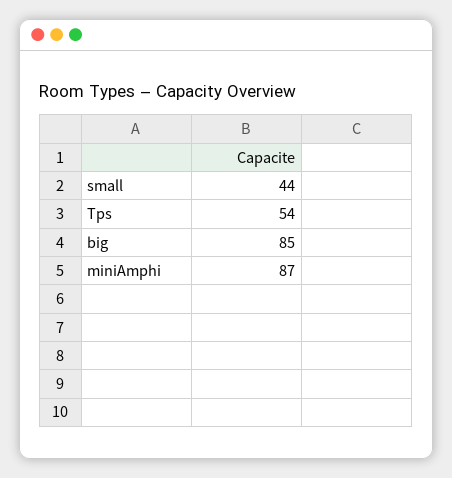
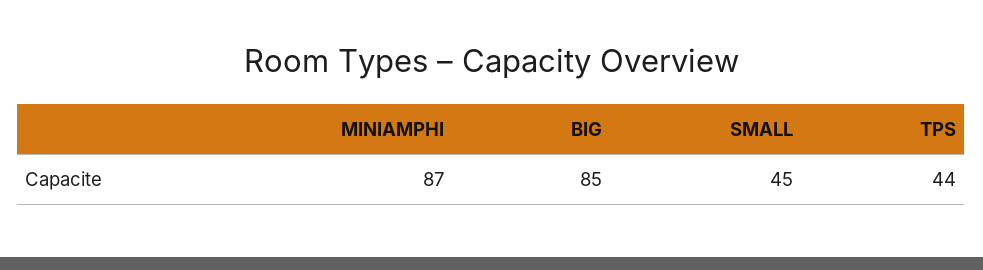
small: 44 -> 45
Tps: 54 -> 44

